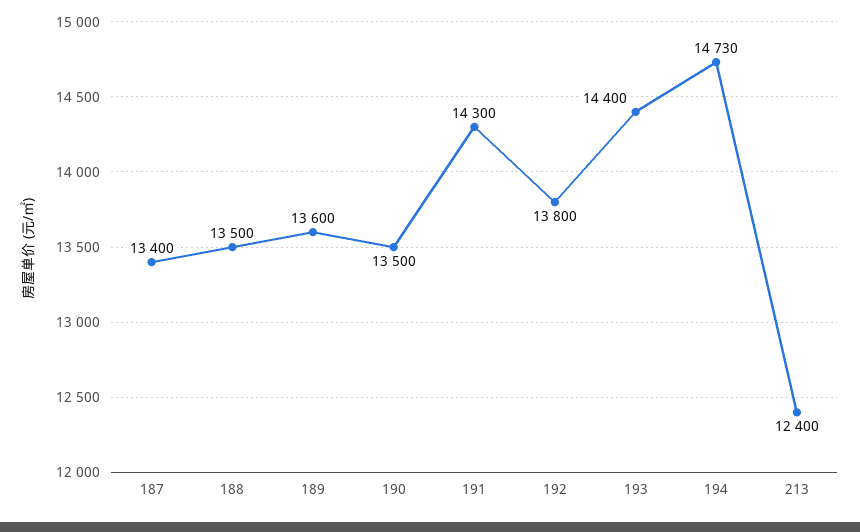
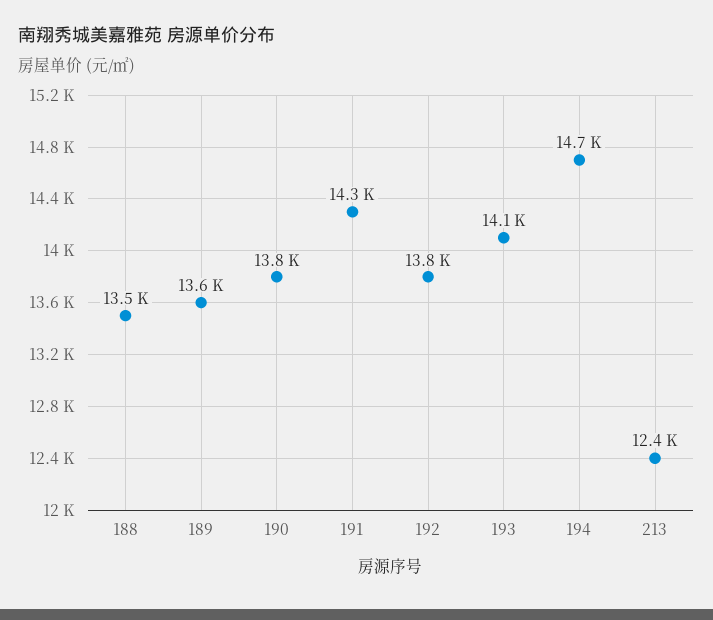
187: 13400 -> none
190: 13500 -> 13800
193: 14400 -> 14100

